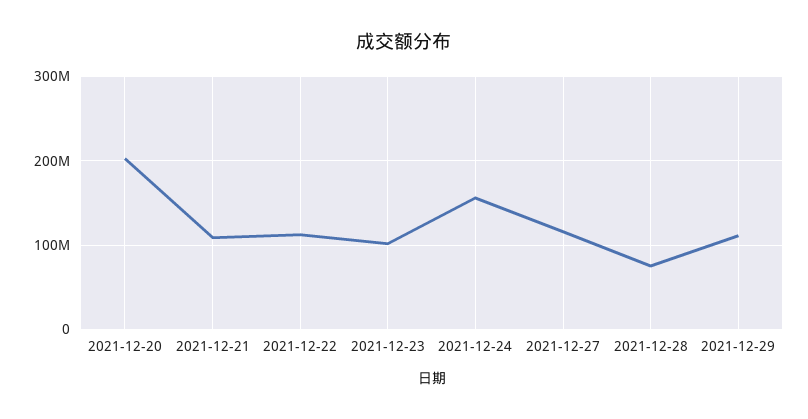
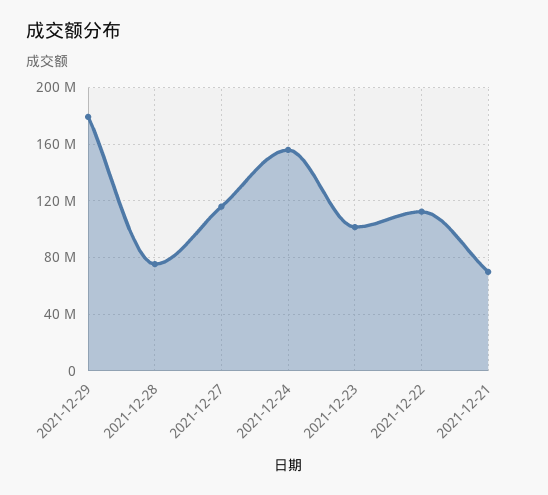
2021-12-20: 200000000 -> none
2021-12-21: 110000000 -> 70000000
2021-12-29: 110000000 -> 180000000

